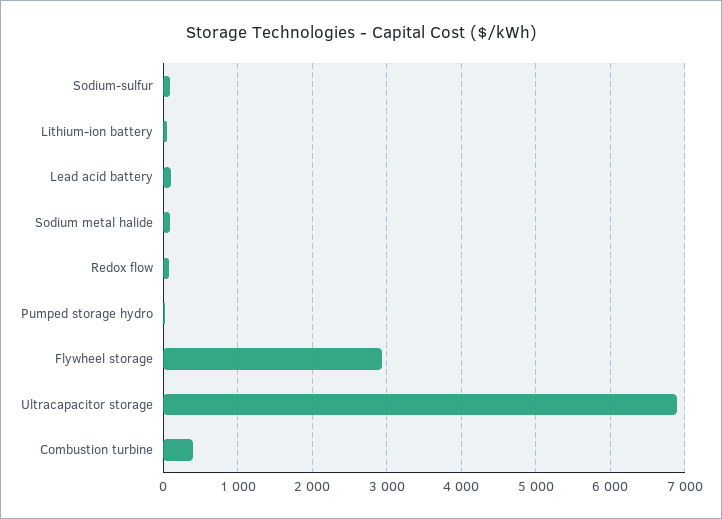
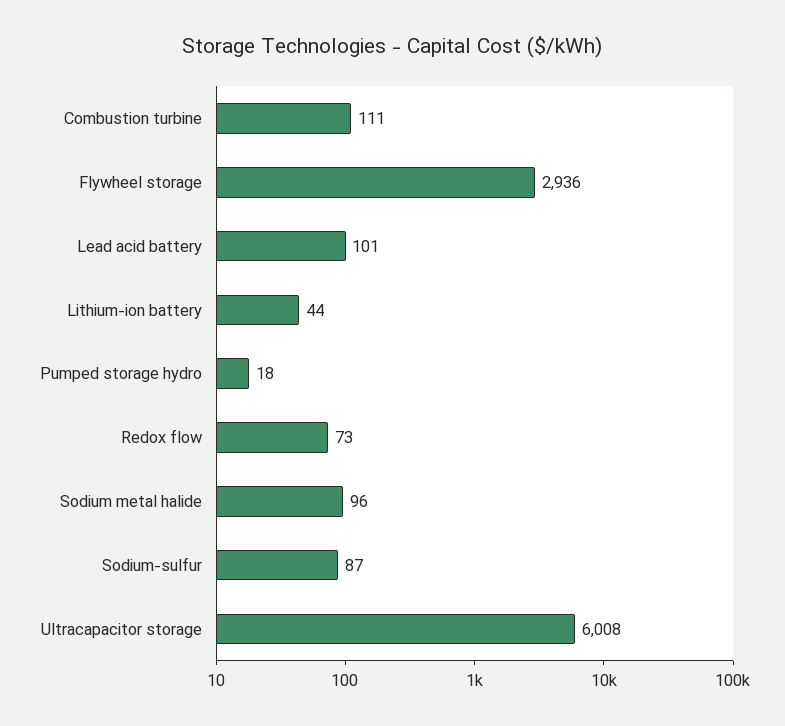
Ultracapacitor storage: 6900 -> 6008
Combustion turbine: 400 -> 111

